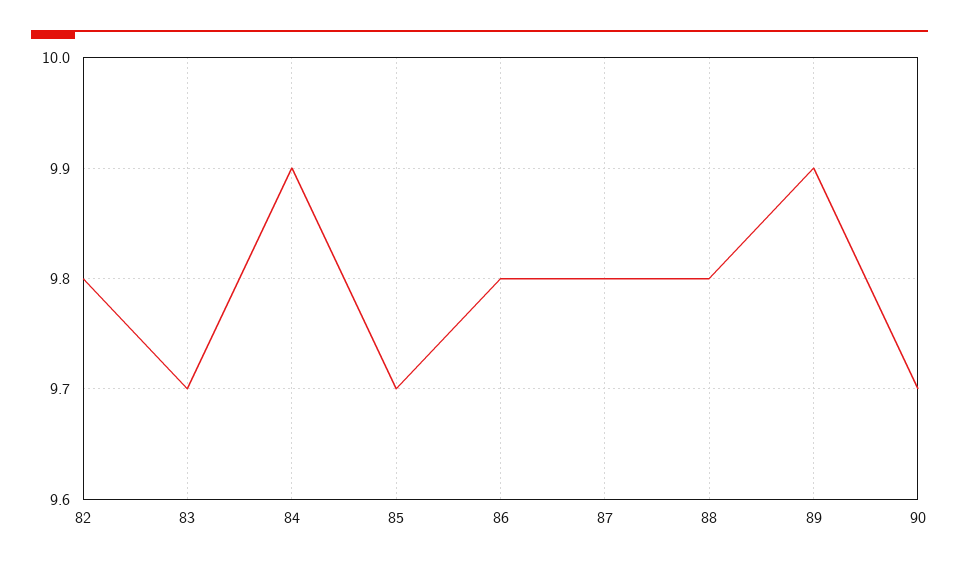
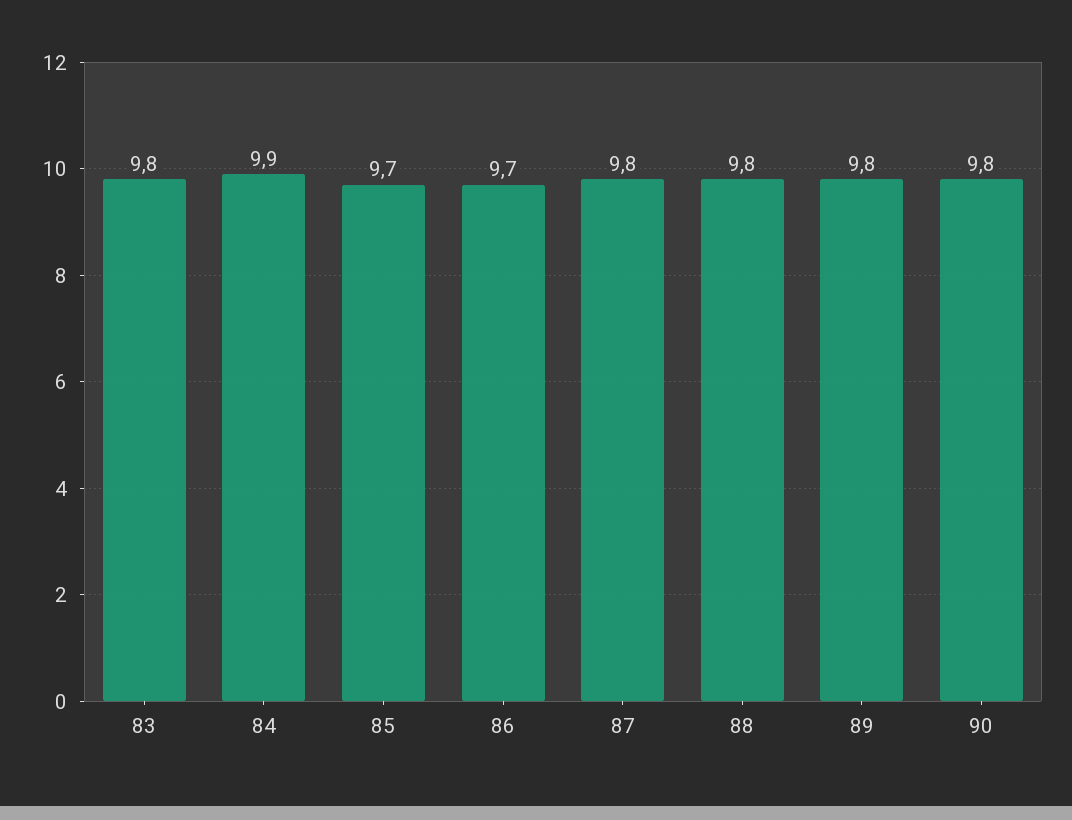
82: 9.8 -> none
83: 9.7 -> 9.8
86: 9.8 -> 9.7
89: 9.9 -> 9.8
90: 9.7 -> 9.8

